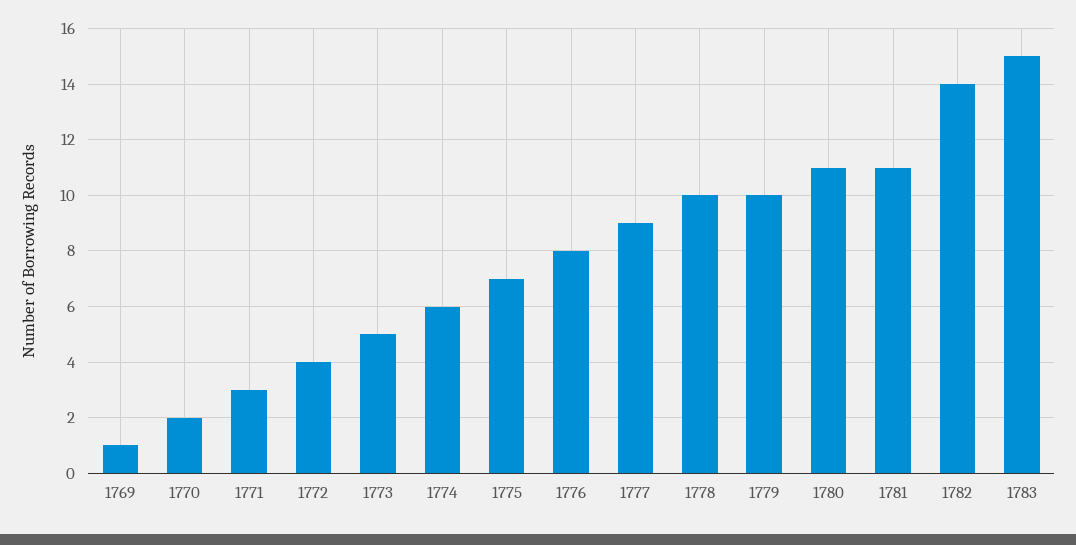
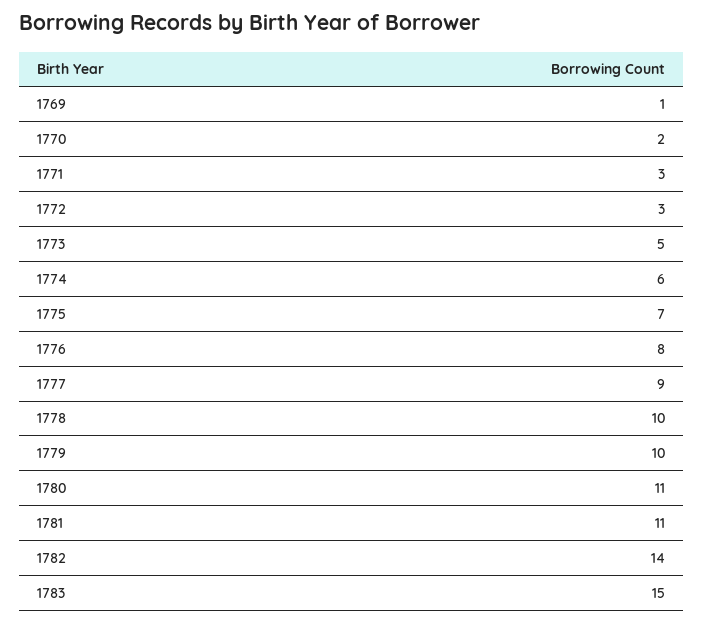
1772: 4 -> 3

